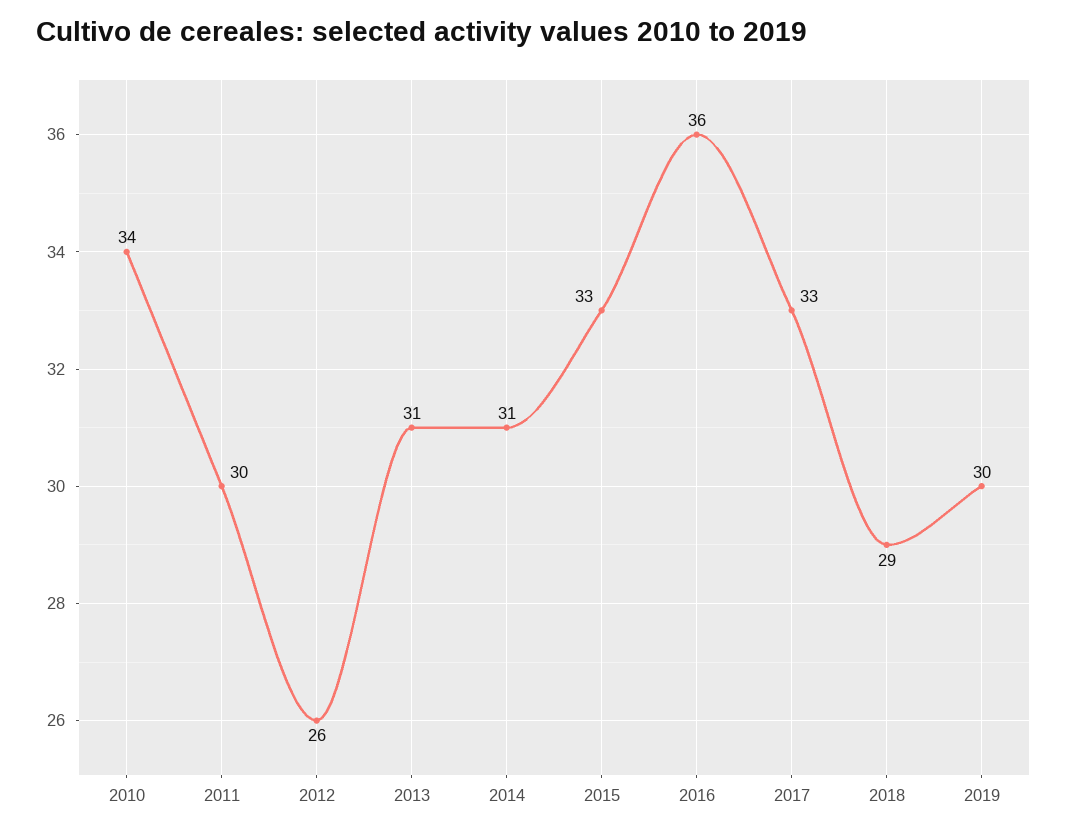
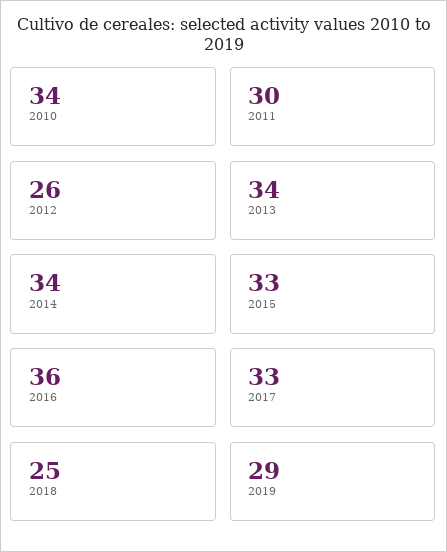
2013: 31 -> 34
2014: 31 -> 34
2018: 29 -> 25
2019: 30 -> 29

